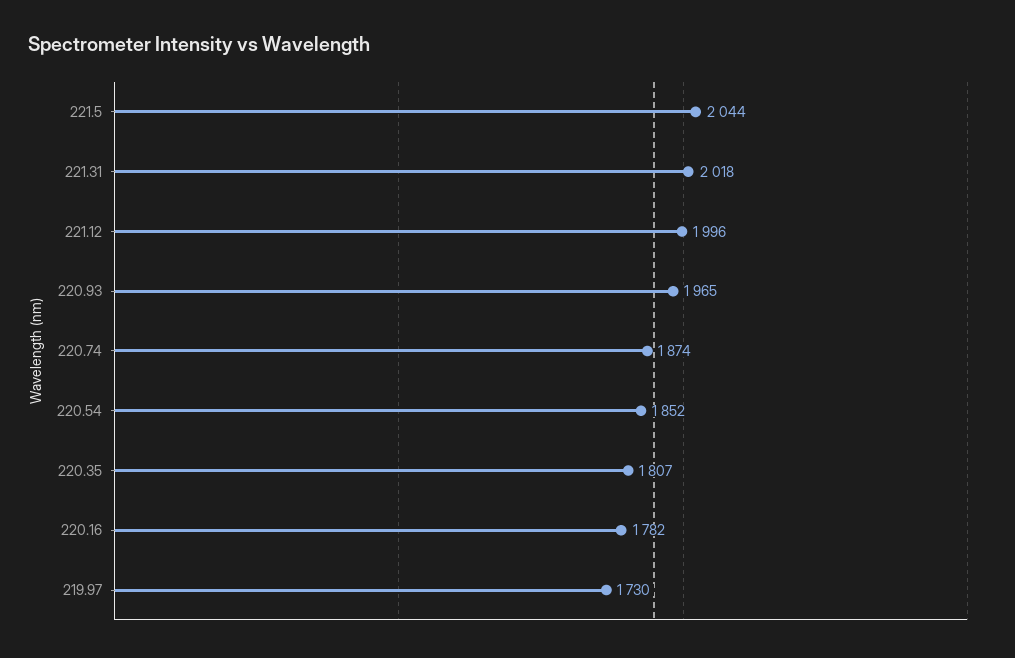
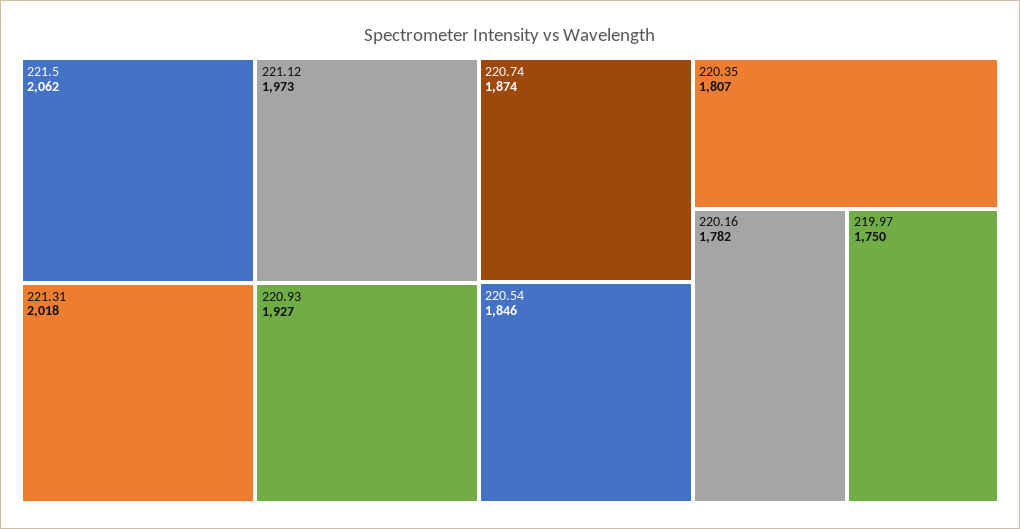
221.5: 2044 -> 2062
221.12: 1996 -> 1973
220.93: 1965 -> 1927
220.54: 1852 -> 1846
219.97: 1730 -> 1750

